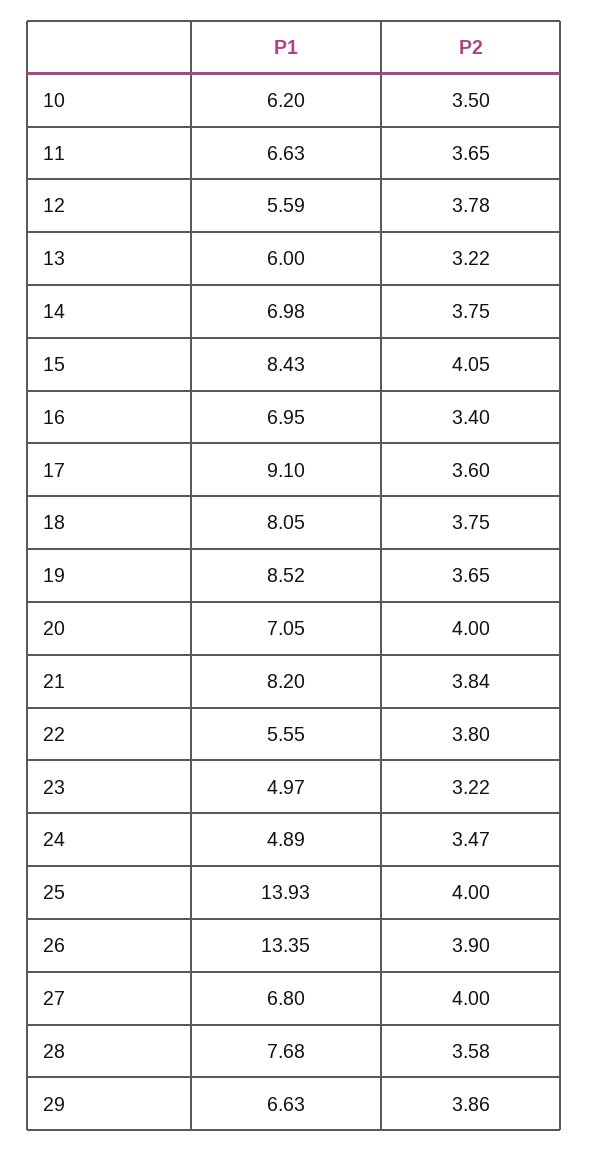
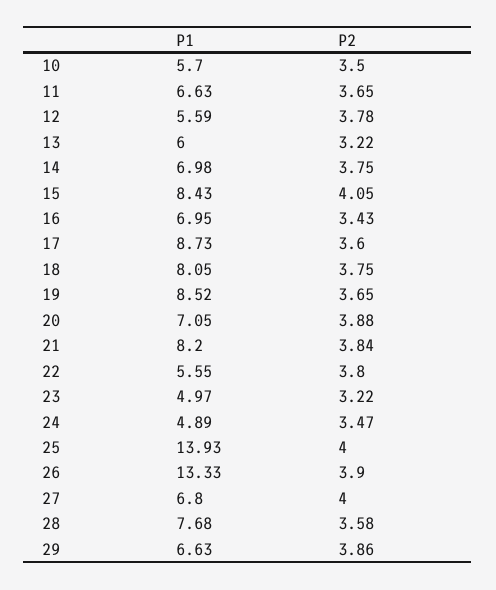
P1, 10: 6.2 -> 5.7
P2, 16: 3.4 -> 3.43
P1, 17: 9.1 -> 8.73
P2, 20: 4 -> 3.88
P1, 26: 13.35 -> 13.33

